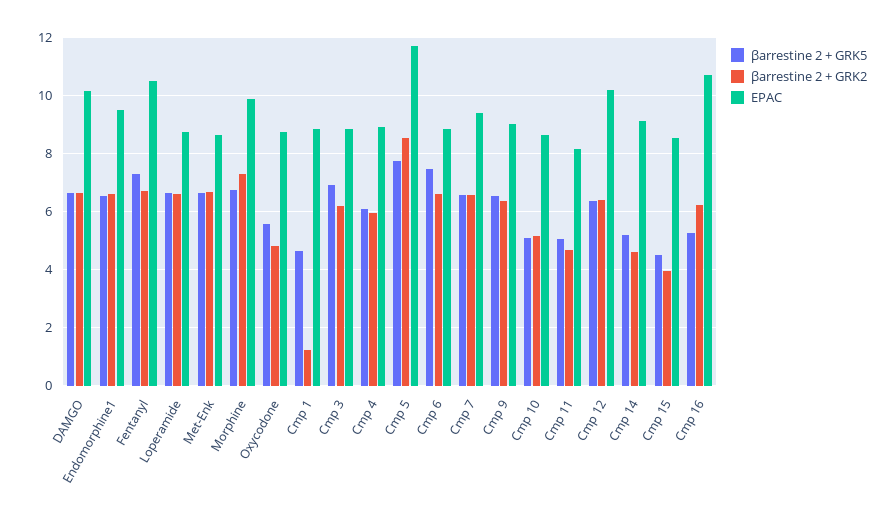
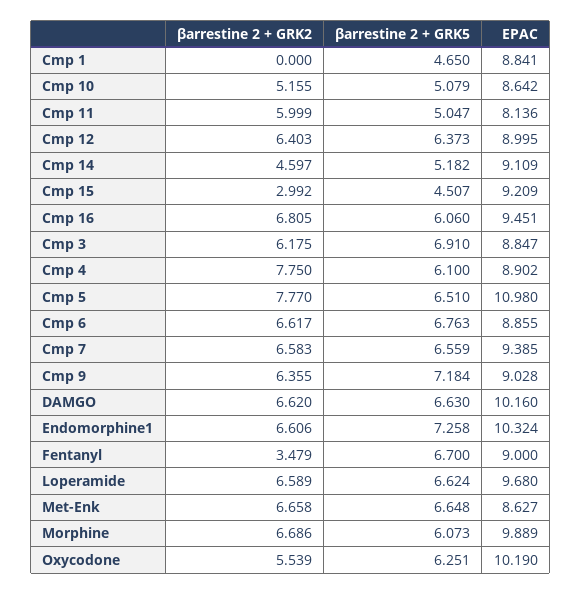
βarrestine 2 + GRK5, Endomorphine1: 6.5 -> 7.258
EPAC, Endomorphine1: 9.5 -> 10.324
βarrestine 2 + GRK5, Fentanyl: 7.25 -> 6.7
βarrestine 2 + GRK2, Fentanyl: 6.75 -> 3.479
EPAC, Fentanyl: 10.5 -> 9
EPAC, Loperamide: 8.75 -> 9.68
βarrestine 2 + GRK5, Morphine: 6.75 -> 6.073
βarrestine 2 + GRK2, Morphine: 7.25 -> 6.686
βarrestine 2 + GRK5, Oxycodone: 5.5 -> 6.251
βarrestine 2 + GRK2, Oxycodone: 4.75 -> 5.539
EPAC, Oxycodone: 8.75 -> 10.19
βarrestine 2 + GRK2, Cmp 1: 1.25 -> 0
βarrestine 2 + GRK2, Cmp 4: 6 -> 7.75
βarrestine 2 + GRK5, Cmp 5: 7.75 -> 6.51
βarrestine 2 + GRK2, Cmp 5: 8.5 -> 7.77
EPAC, Cmp 5: 11.75 -> 10.98
βarrestine 2 + GRK5, Cmp 6: 7.5 -> 6.763
βarrestine 2 + GRK5, Cmp 9: 6.5 -> 7.184
βarrestine 2 + GRK2, Cmp 11: 4.75 -> 5.999
EPAC, Cmp 12: 10.25 -> 8.995
βarrestine 2 + GRK2, Cmp 15: 4 -> 2.992
EPAC, Cmp 15: 8.5 -> 9.209
βarrestine 2 + GRK5, Cmp 16: 5.25 -> 6.06
βarrestine 2 + GRK2, Cmp 16: 6.25 -> 6.805
EPAC, Cmp 16: 10.75 -> 9.451

